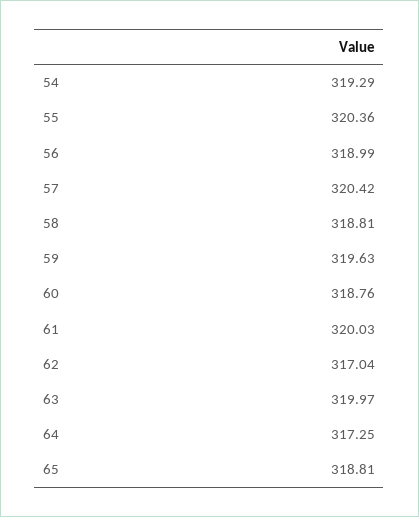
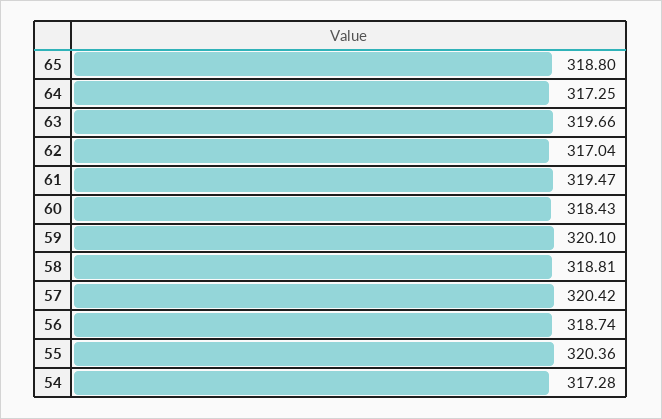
54: 319.29 -> 317.28
56: 318.99 -> 318.74
59: 319.63 -> 320.1
60: 318.76 -> 318.43
61: 320.03 -> 319.47
63: 319.97 -> 319.66
65: 318.81 -> 318.8

